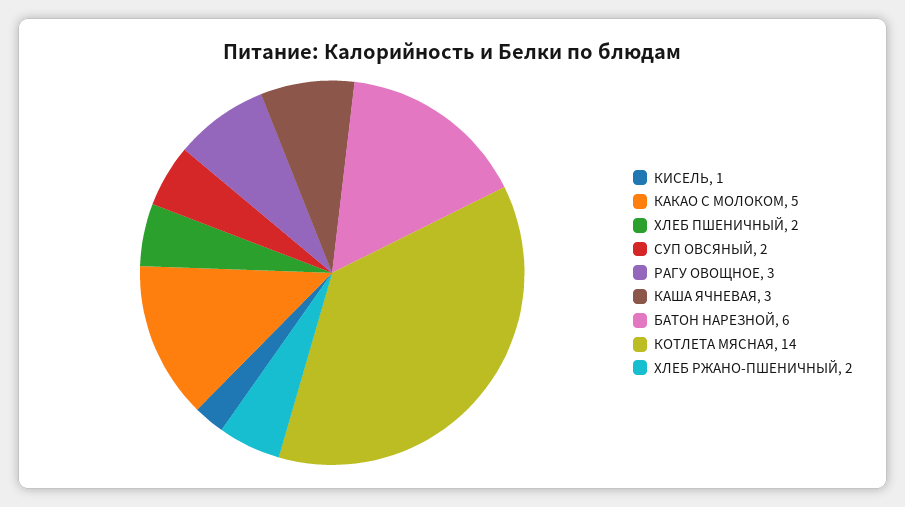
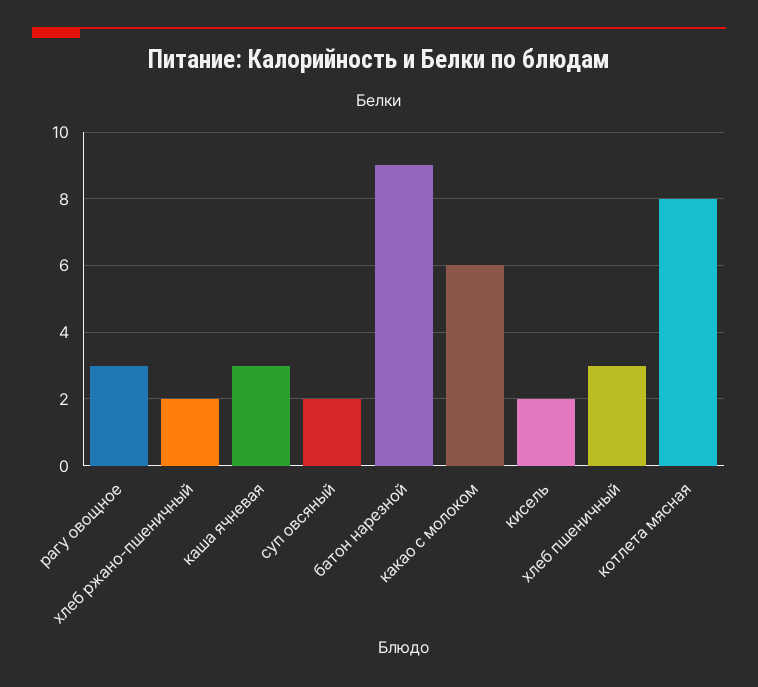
КИСЕЛЬ: 1 -> 2
КАКАО С МОЛОКОМ: 5 -> 6
ХЛЕБ ПШЕНИЧНЫЙ: 2 -> 3
БАТОН НАРЕЗНОЙ: 6 -> 9
КОТЛЕТА МЯСНАЯ: 14 -> 8

